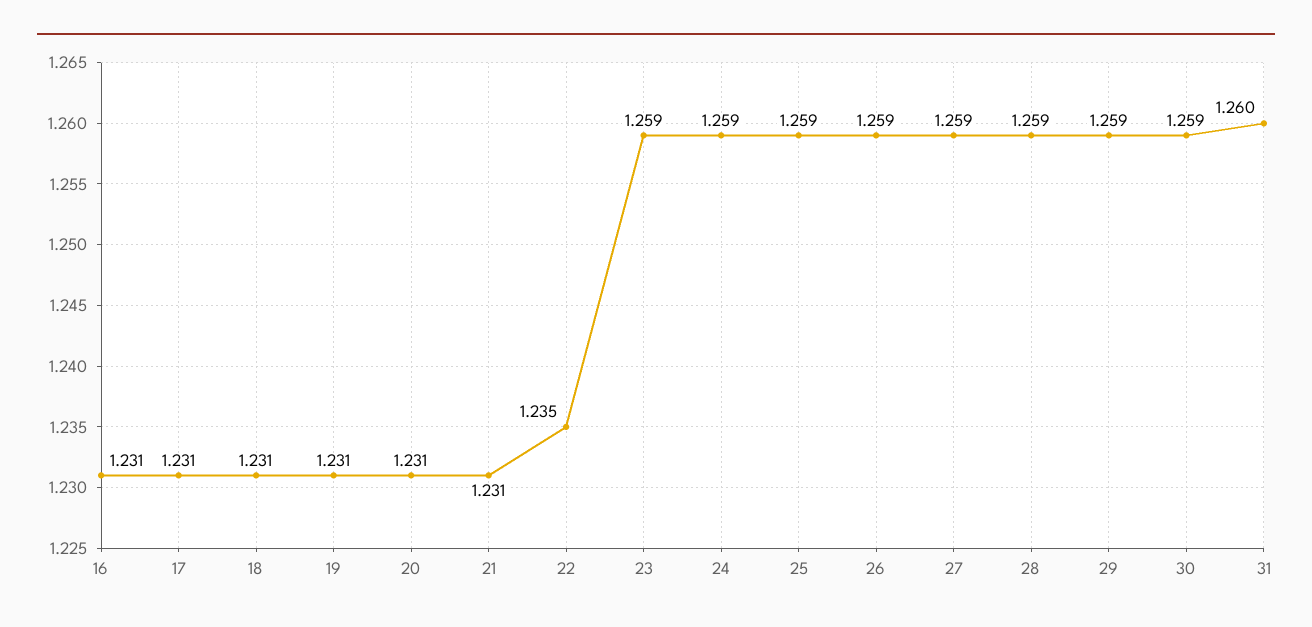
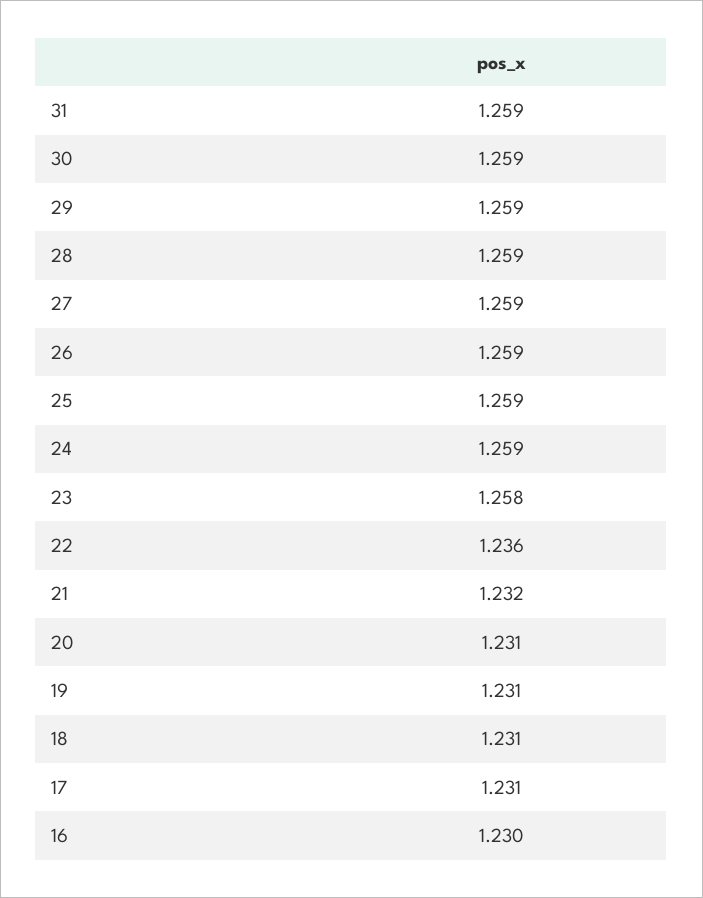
16: 1.231 -> 1.23
21: 1.231 -> 1.232
22: 1.235 -> 1.236
23: 1.259 -> 1.258
31: 1.26 -> 1.259

